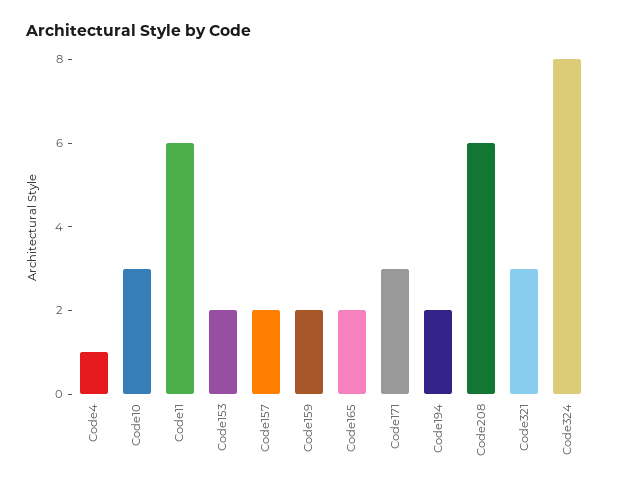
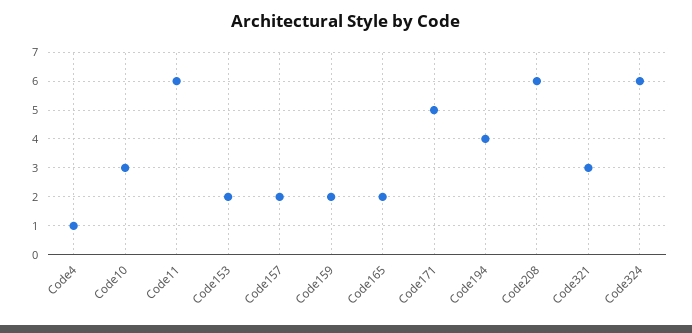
Code171: 3 -> 5
Code194: 2 -> 4
Code324: 8 -> 6

